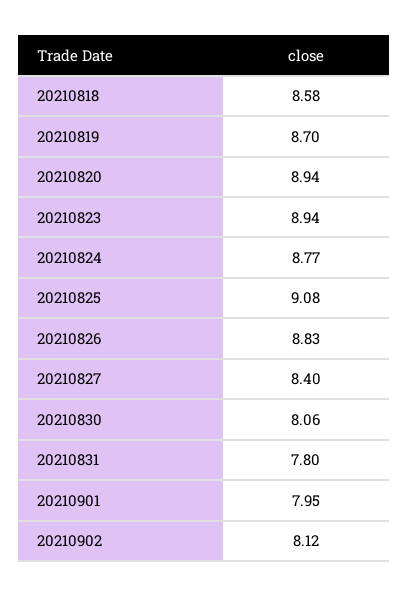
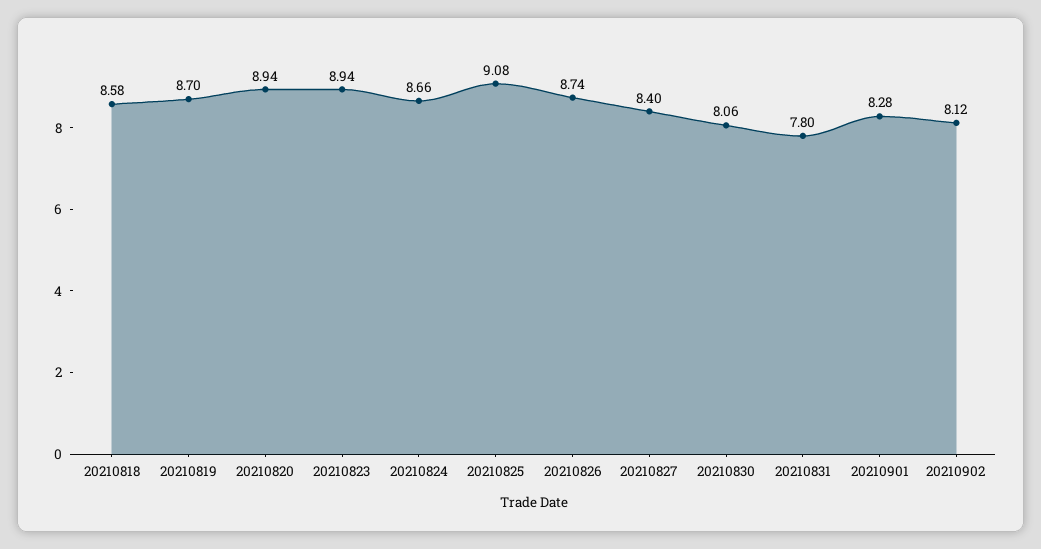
20210824: 8.77 -> 8.66
20210826: 8.83 -> 8.74
20210901: 7.95 -> 8.28

